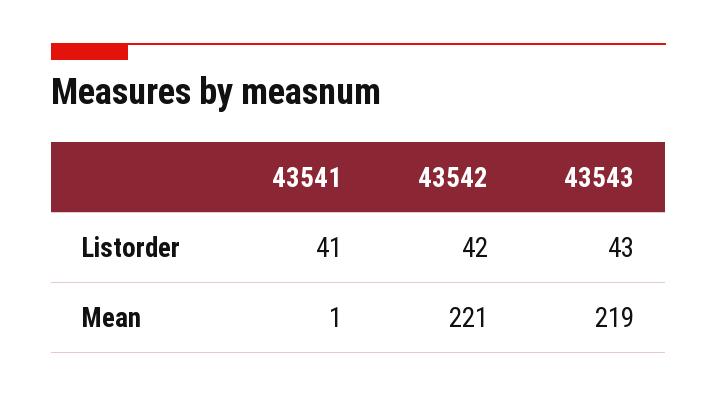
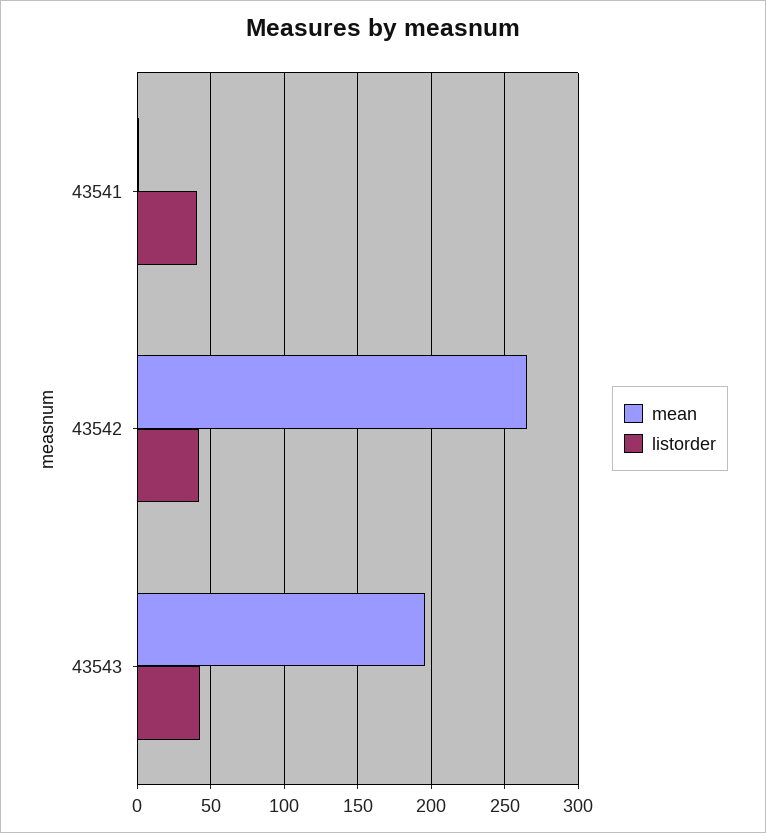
Mean, 43542: 221 -> 265
Mean, 43543: 219 -> 195

